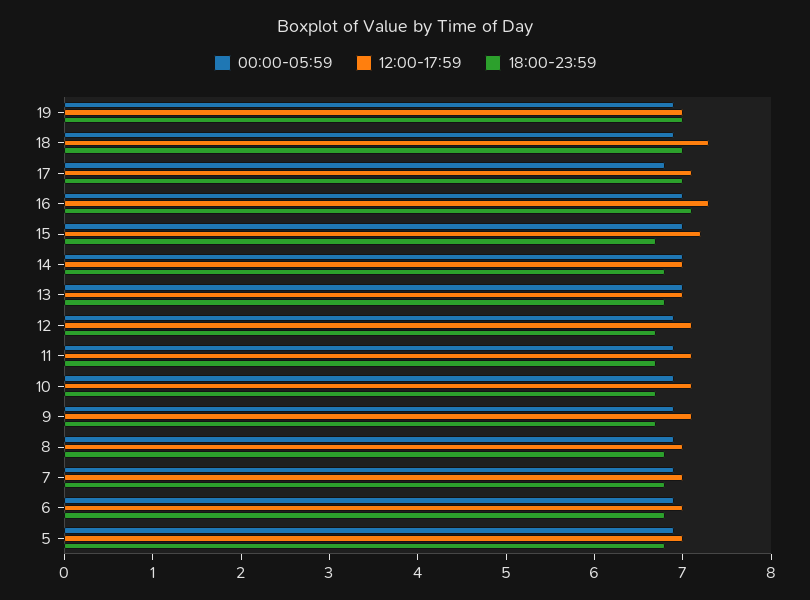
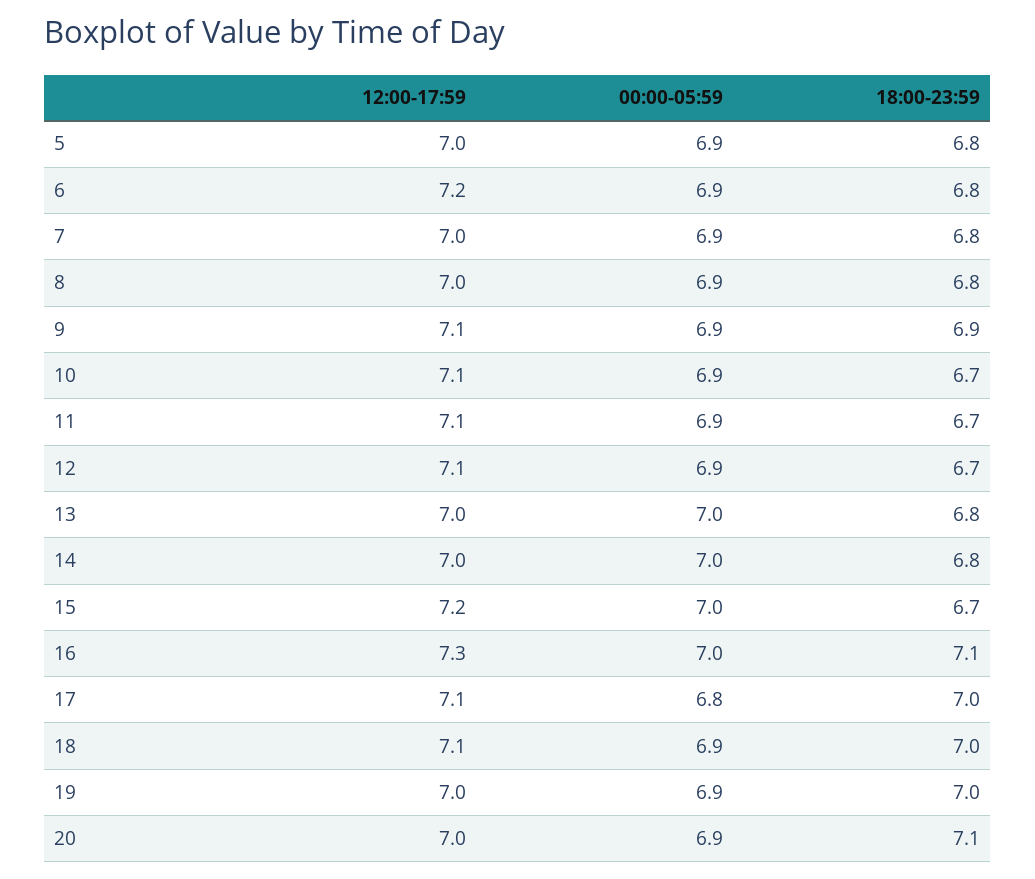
12:00-17:59, 18: 7.3 -> 7.1
18:00-23:59, 9: 6.7 -> 6.9
12:00-17:59, 6: 7 -> 7.2
12:00-17:59, 20: none -> 7
00:00-05:59, 20: none -> 6.9
18:00-23:59, 20: none -> 7.1

